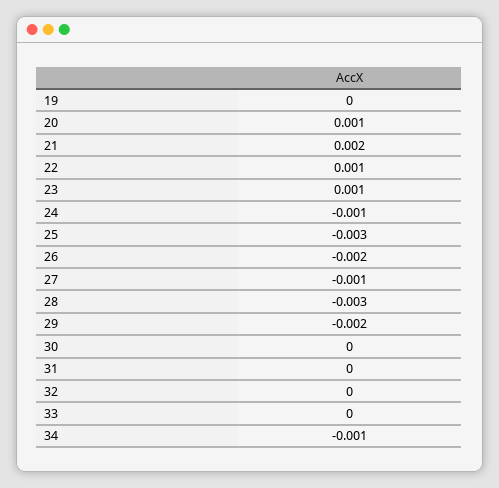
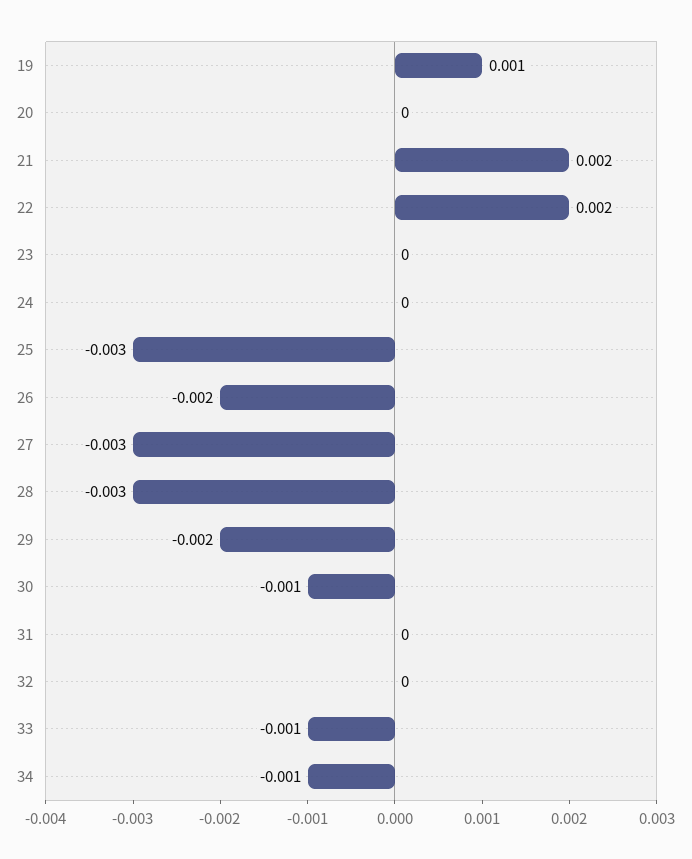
19: 0 -> 0.001
20: 0.001 -> 0
22: 0.001 -> 0.002
23: 0.001 -> 0
24: -0.001 -> 0
27: -0.001 -> -0.003
30: 0 -> -0.001
33: 0 -> -0.001

